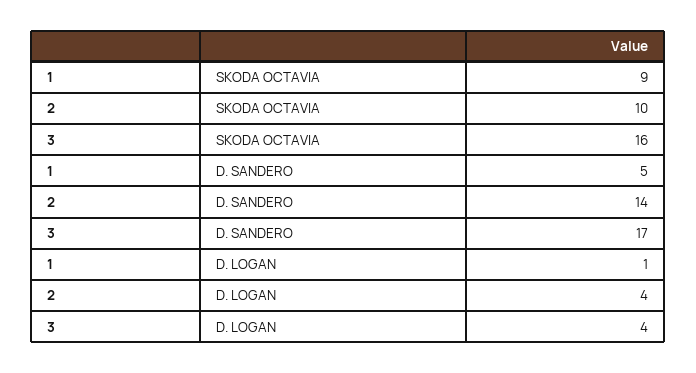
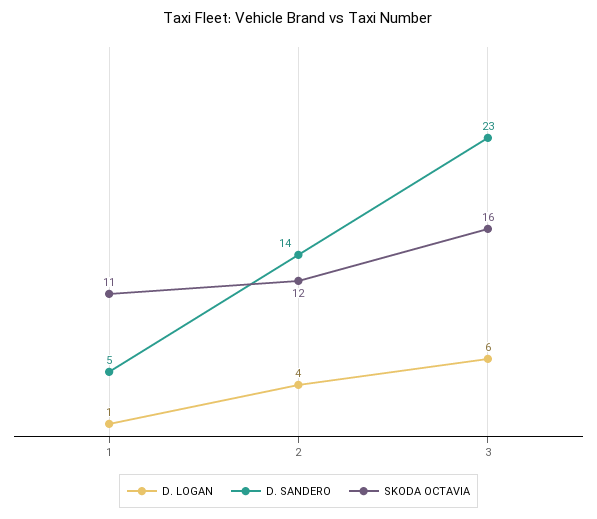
SKODA OCTAVIA, 1: 9 -> 11
SKODA OCTAVIA, 2: 10 -> 12
D. SANDERO, 3: 17 -> 23
D. LOGAN, 3: 4 -> 6

